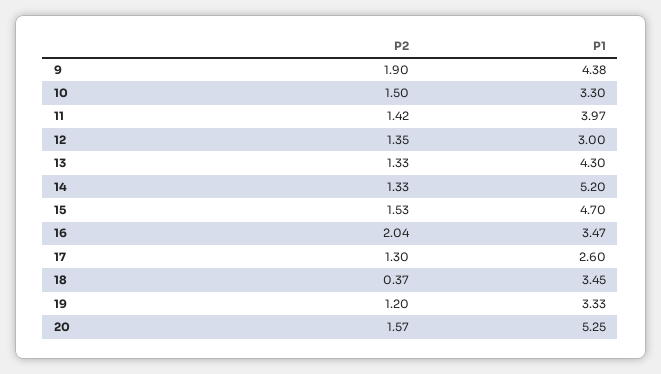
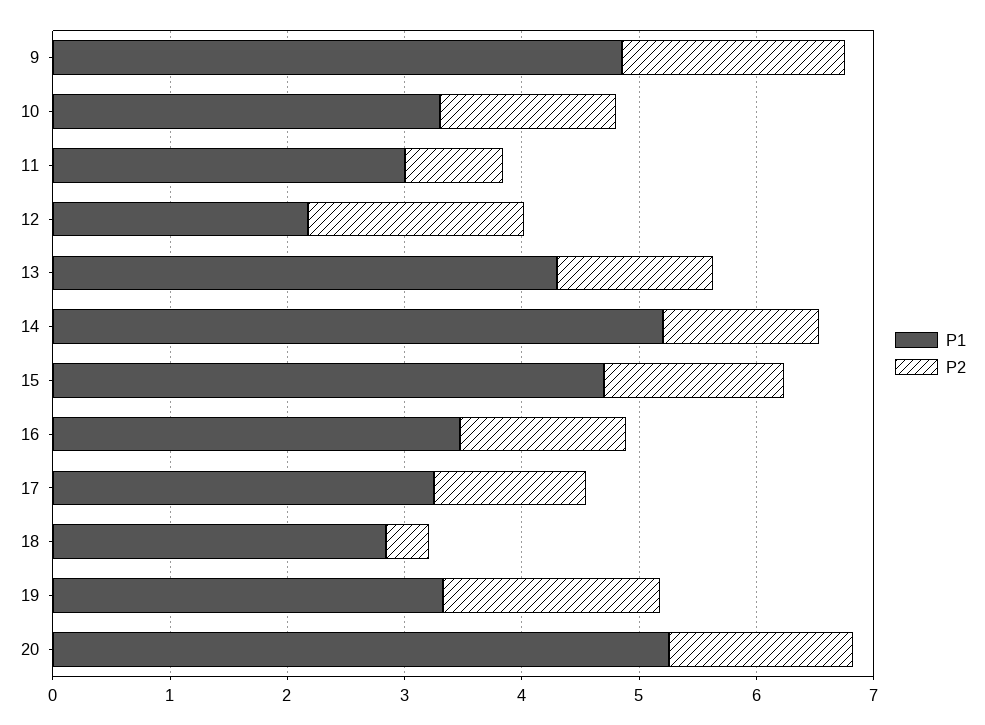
P1, 9: 4.38 -> 4.8
P2, 11: 1.42 -> 0.8
P1, 11: 3.97 -> 3
P2, 12: 1.35 -> 1.8
P1, 12: 3 -> 2.2
P2, 16: 2.04 -> 1.4
P1, 17: 2.6 -> 3.2
P1, 18: 3.45 -> 2.8
P2, 19: 1.2 -> 1.8

